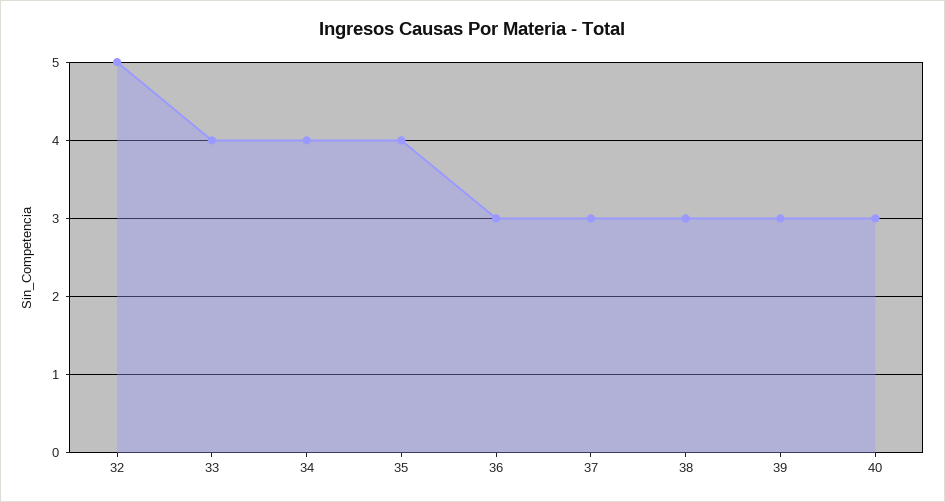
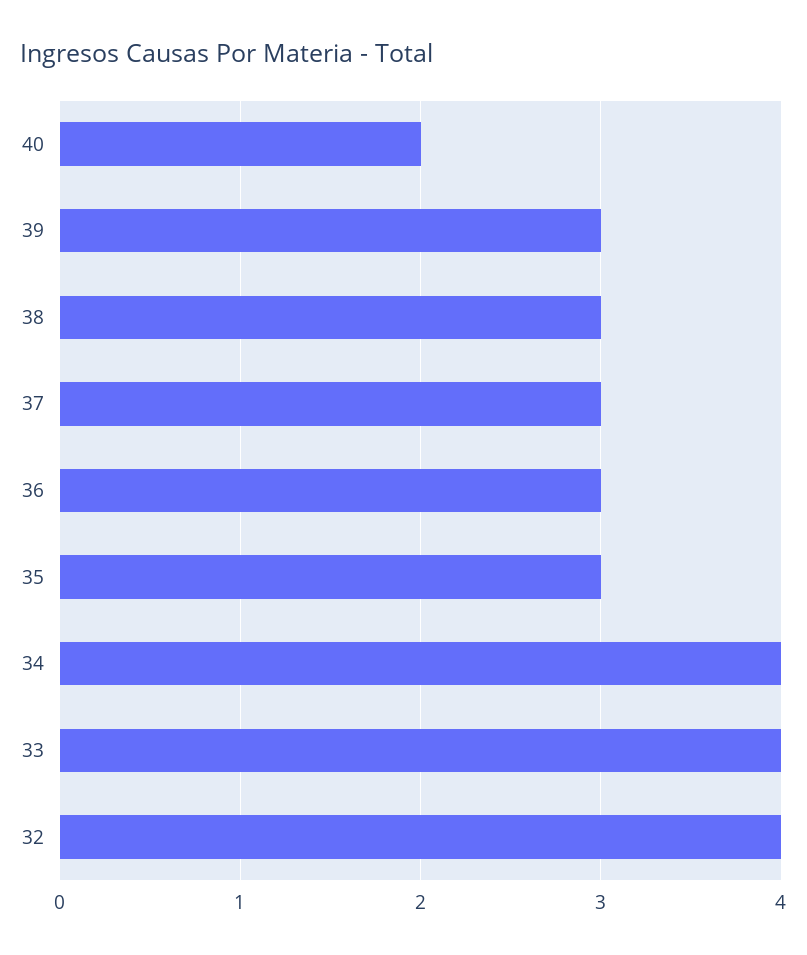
32: 5 -> 4
35: 4 -> 3
40: 3 -> 2

